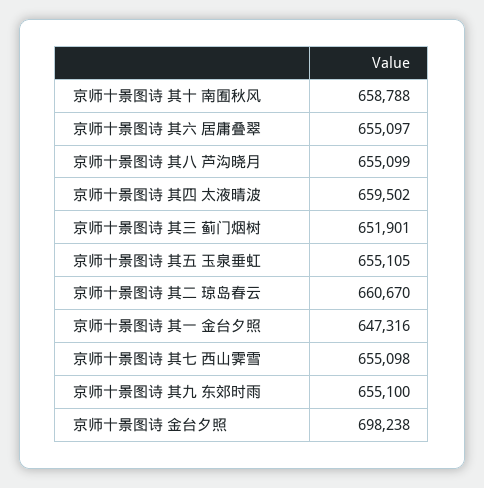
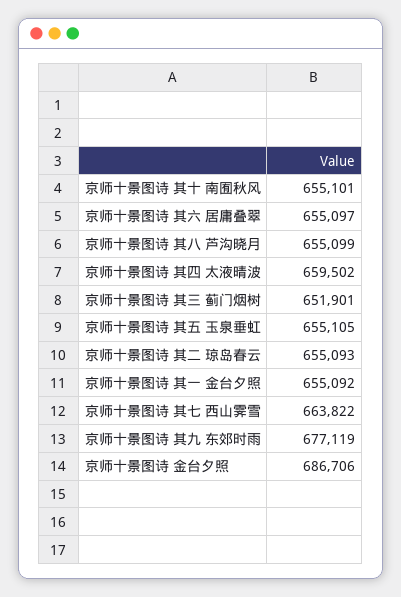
京师十景图诗 其十 南囿秋风: 658788 -> 655101
京师十景图诗 其二 琼岛春云: 660670 -> 655093
京师十景图诗 其一 金台夕照: 647316 -> 655092
京师十景图诗 其七 西山霁雪: 655098 -> 663822
京师十景图诗 其九 东郊时雨: 655100 -> 677119
京师十景图诗 金台夕照: 698238 -> 686706

